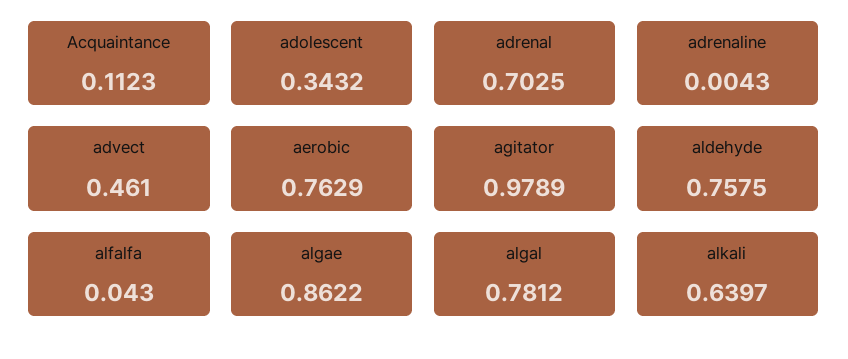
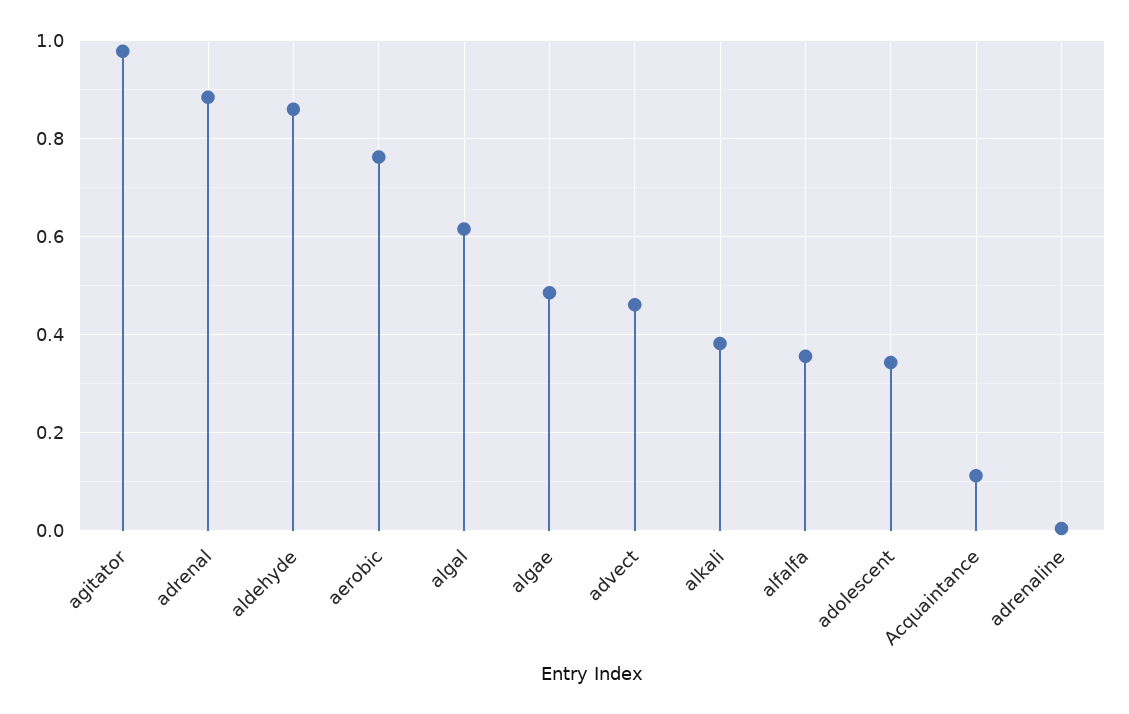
adrenal: 0.7025 -> 0.88
aldehyde: 0.7575 -> 0.86
alfalfa: 0.043 -> 0.36
algae: 0.8622 -> 0.48
algal: 0.7812 -> 0.62
alkali: 0.6397 -> 0.38

